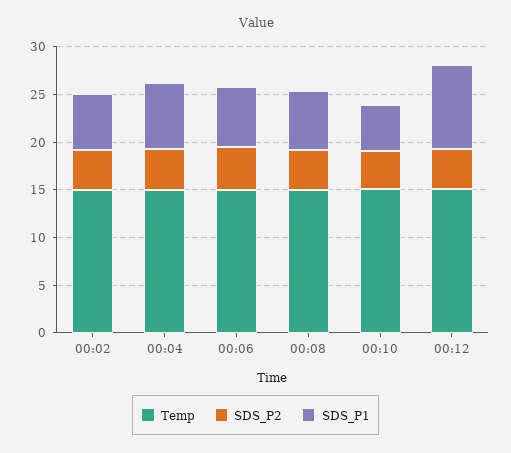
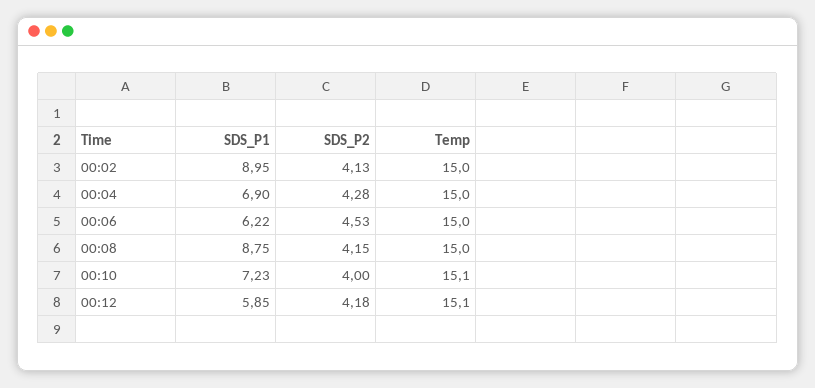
SDS_P1, 00:02: 6 -> 8.95
SDS_P1, 00:08: 6 -> 8.75
SDS_P1, 00:10: 5 -> 7.23
SDS_P1, 00:12: 9 -> 5.85

